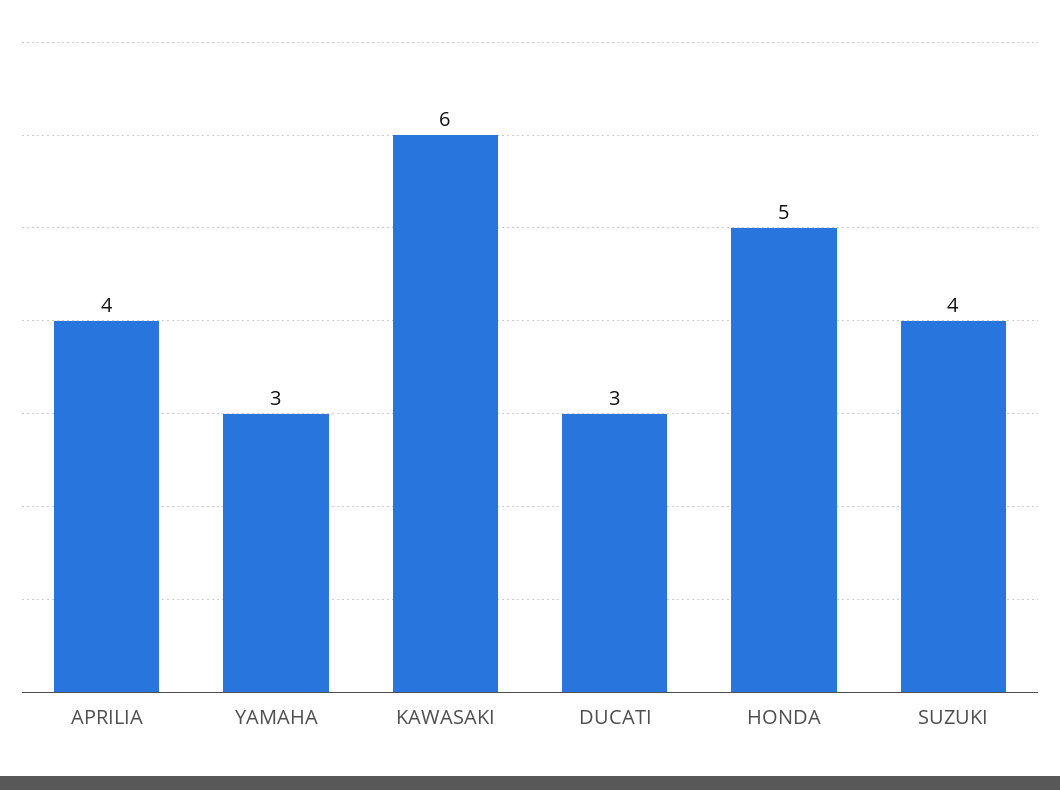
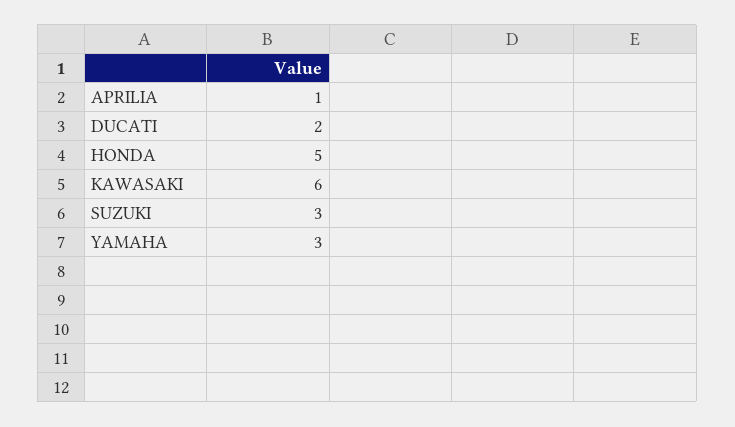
APRILIA: 4 -> 1
DUCATI: 3 -> 2
SUZUKI: 4 -> 3

